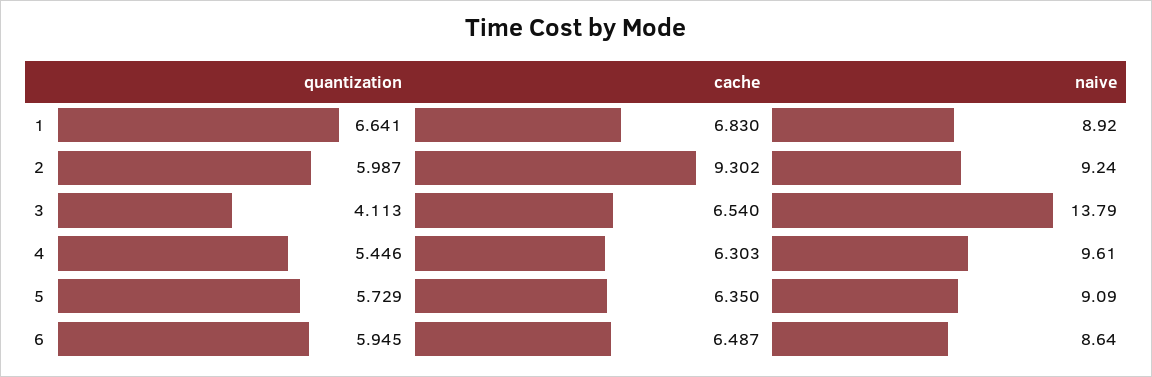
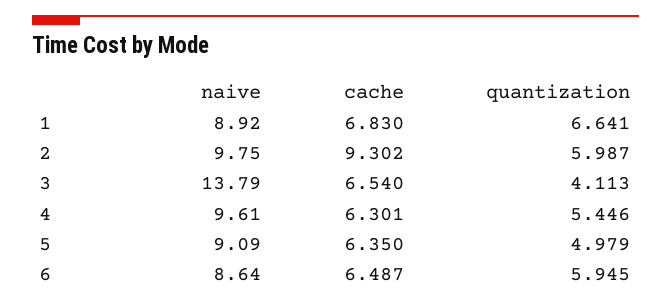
naive, 2: 9.24 -> 9.75
cache, 4: 6.303 -> 6.301
quantization, 5: 5.729 -> 4.979

